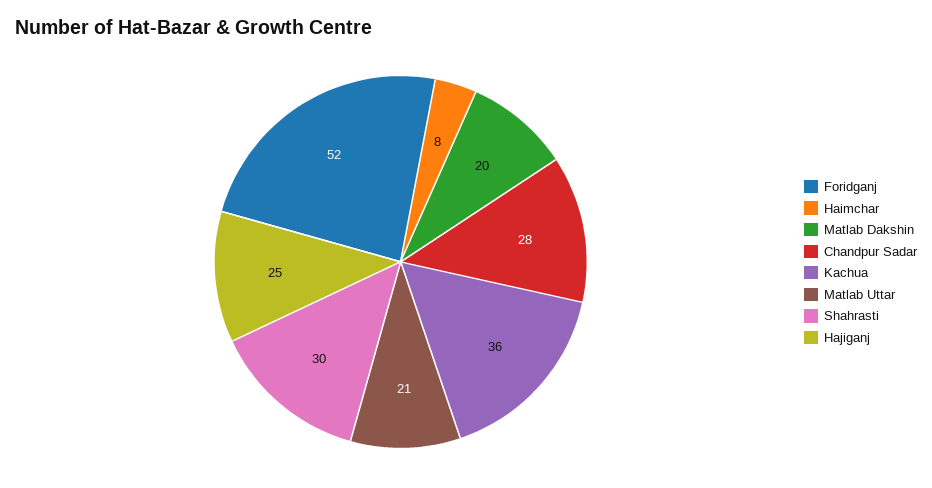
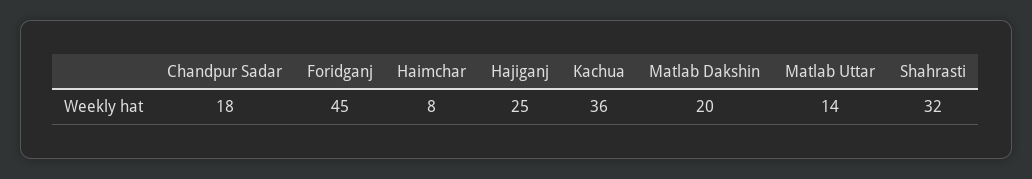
Foridganj: 52 -> 45
Chandpur Sadar: 28 -> 18
Matlab Uttar: 21 -> 14
Shahrasti: 30 -> 32

